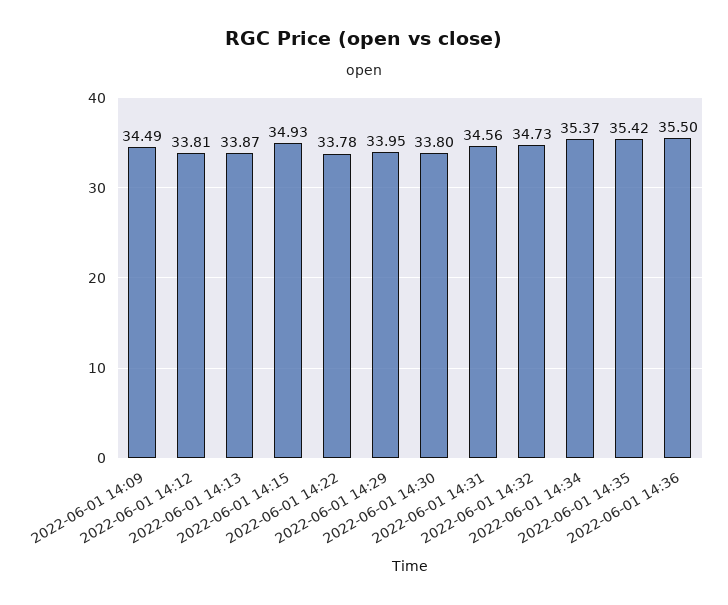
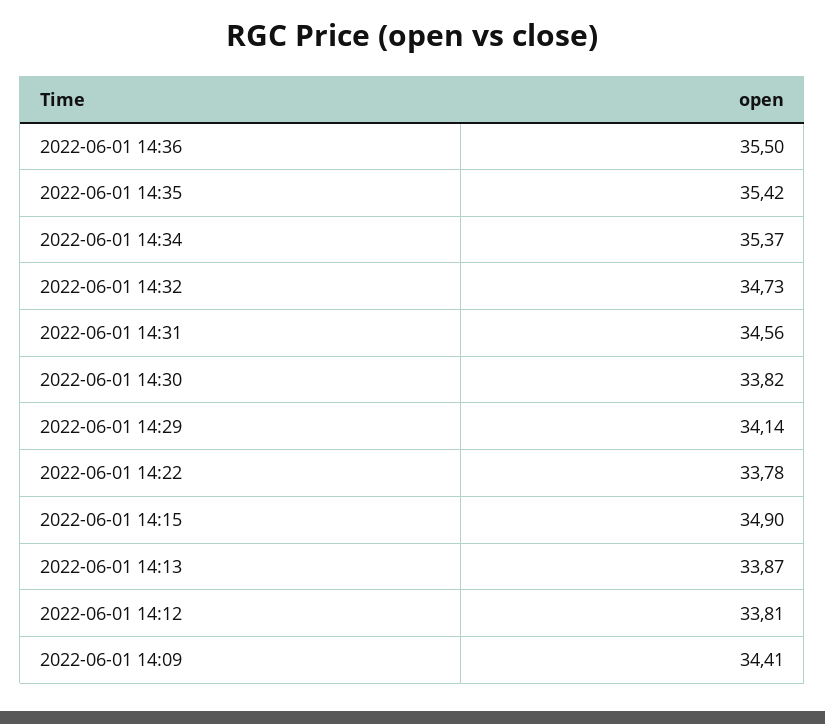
2022-06-01 14:09: 34.49 -> 34.41
2022-06-01 14:15: 34.93 -> 34.9
2022-06-01 14:29: 33.95 -> 34.14
2022-06-01 14:30: 33.8 -> 33.82

